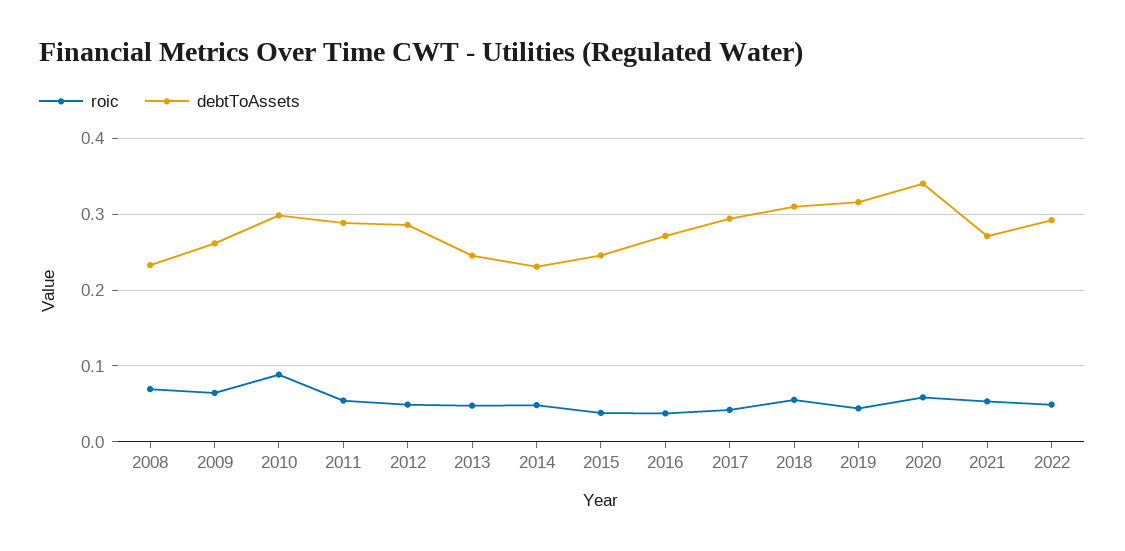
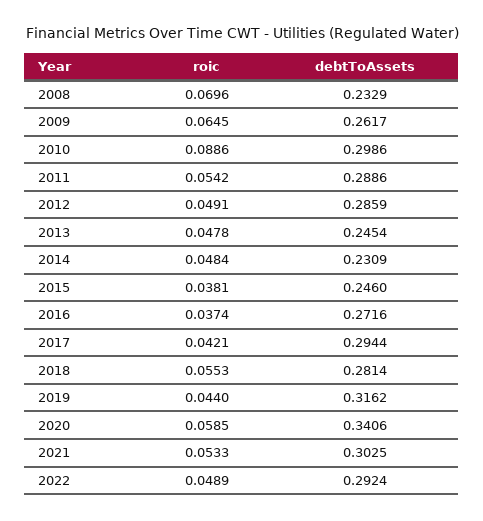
debtToAssets, 2018: 0.31 -> 0.2814
debtToAssets, 2021: 0.27 -> 0.3025

